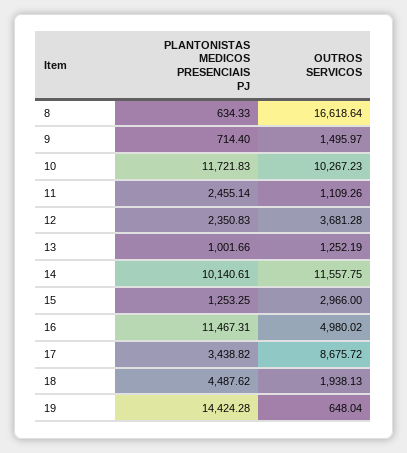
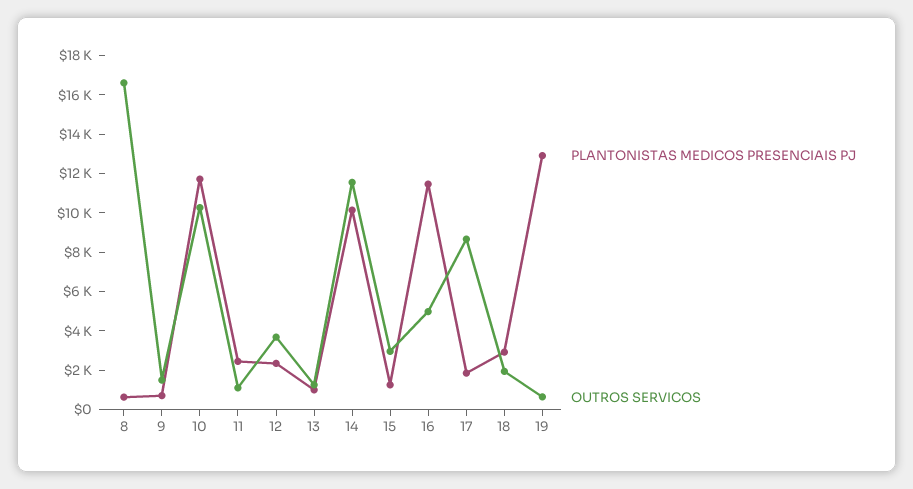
PLANTONISTAS MEDICOS PRESENCIAIS PJ, 17: 3438.82 -> 2000
PLANTONISTAS MEDICOS PRESENCIAIS PJ, 18: 4487.62 -> 3000
PLANTONISTAS MEDICOS PRESENCIAIS PJ, 19: 14424.28 -> 13000

